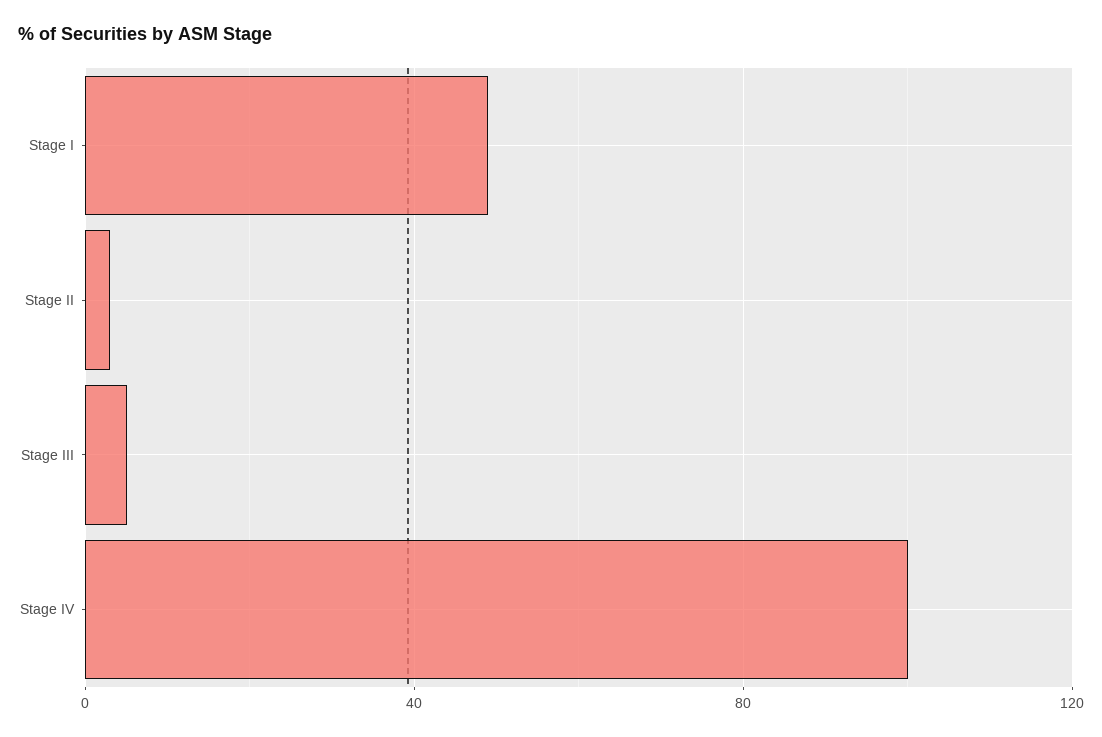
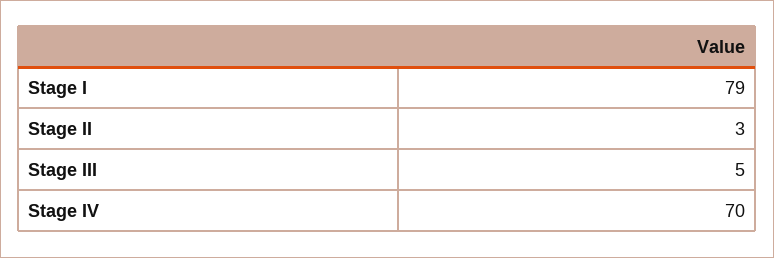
Stage I: 50 -> 79
Stage IV: 100 -> 70

